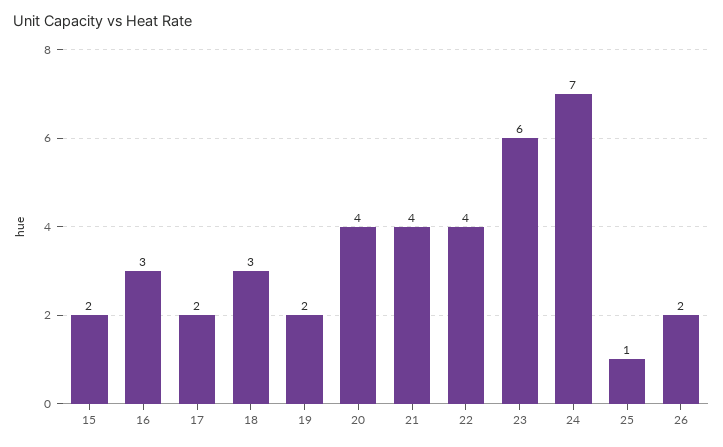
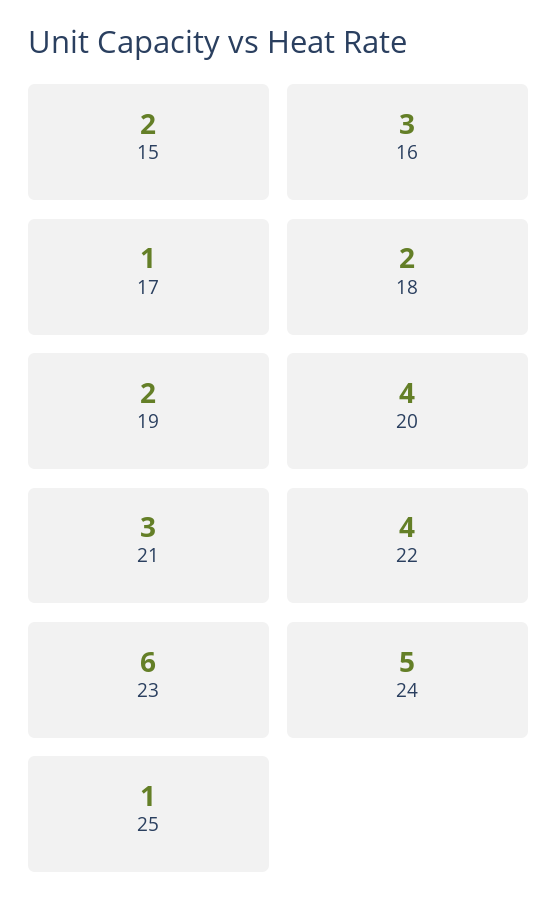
17: 2 -> 1
18: 3 -> 2
21: 4 -> 3
24: 7 -> 5
26: 2 -> none

